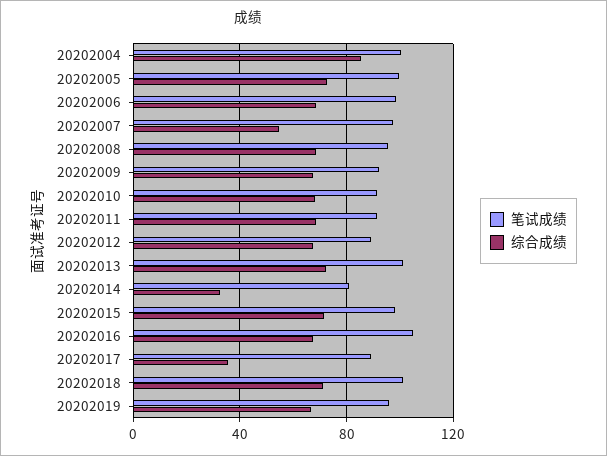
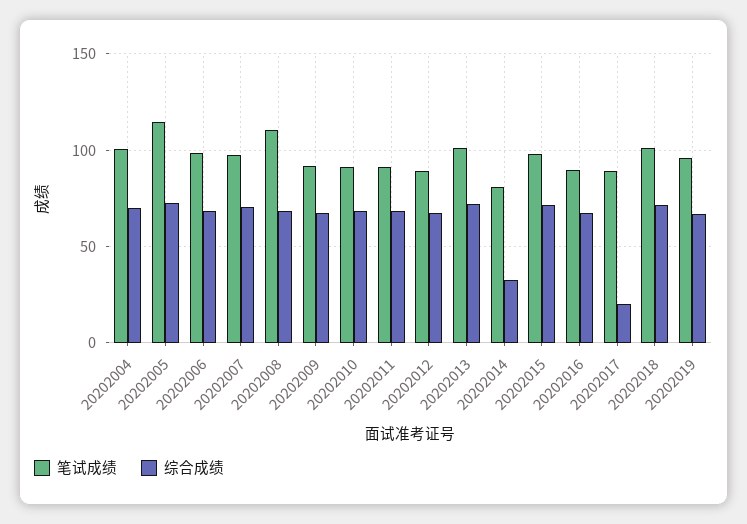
综合成绩, 20202004: 85 -> 70
笔试成绩, 20202005: 100 -> 115
综合成绩, 20202007: 55 -> 70
笔试成绩, 20202008: 95 -> 110
笔试成绩, 20202016: 105 -> 90
综合成绩, 20202017: 35 -> 20

